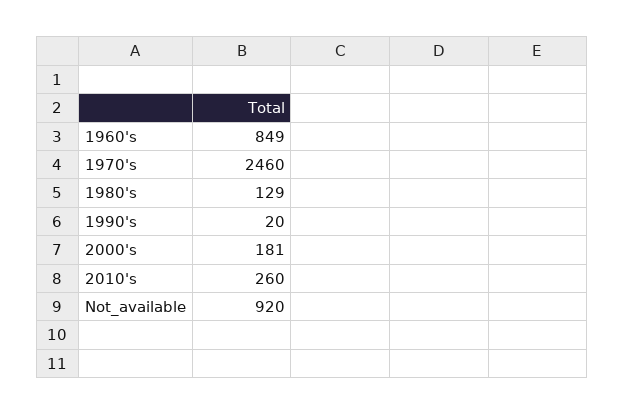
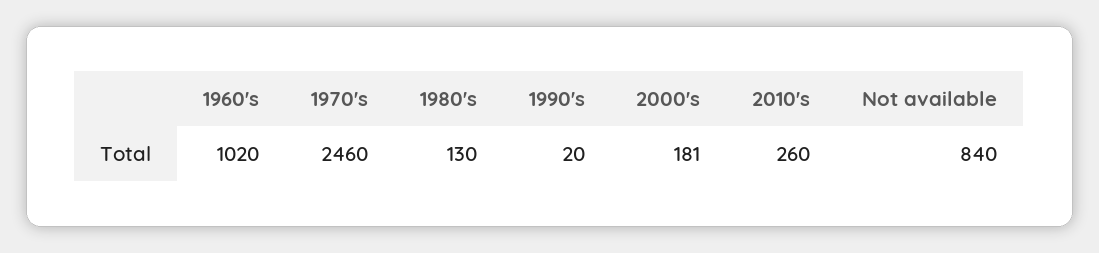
1960's: 849 -> 1020
1980's: 129 -> 130
Not_available: 920 -> 840

